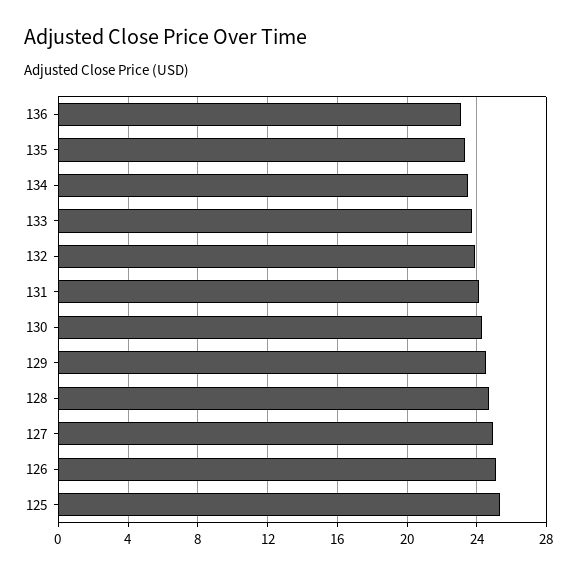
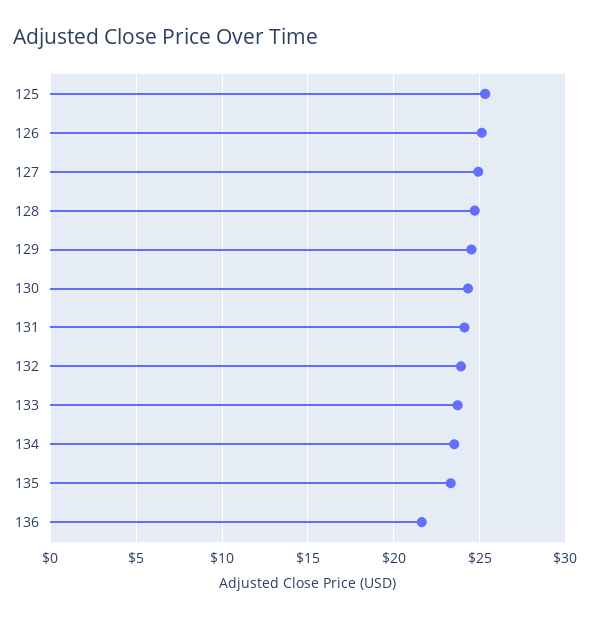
136: 23 -> 21.5

